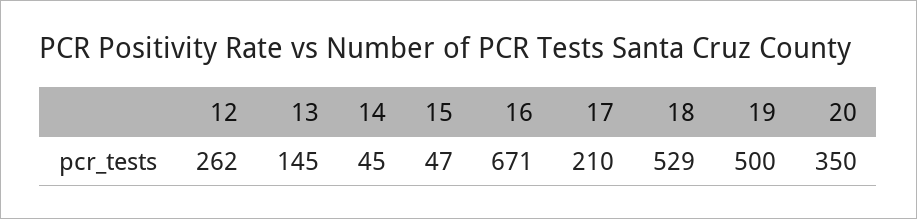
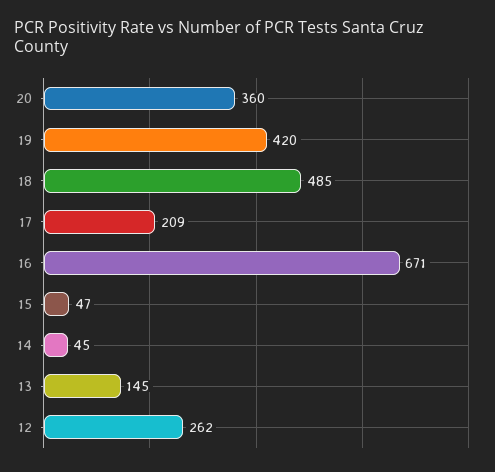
17: 210 -> 209
18: 529 -> 485
19: 500 -> 420
20: 350 -> 360

